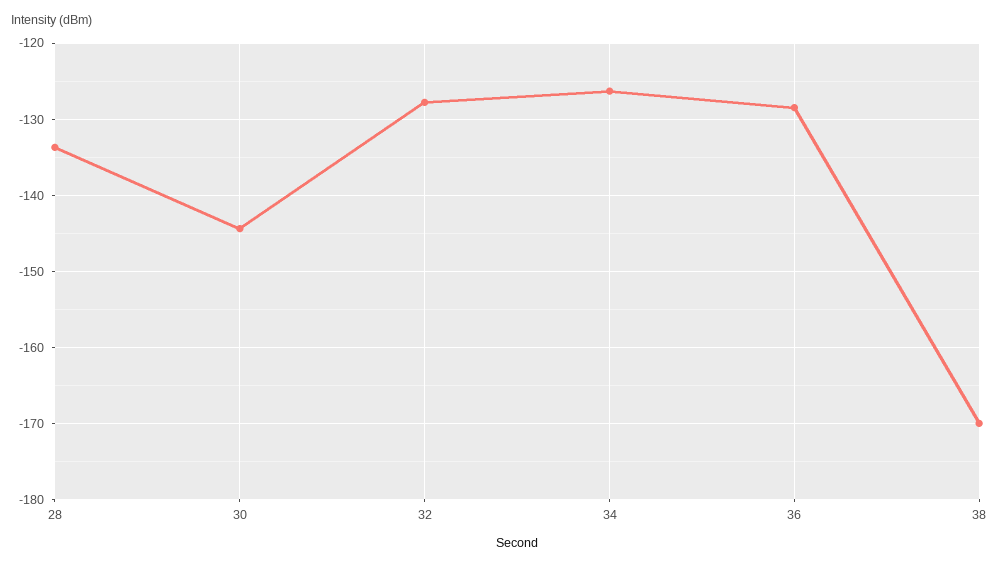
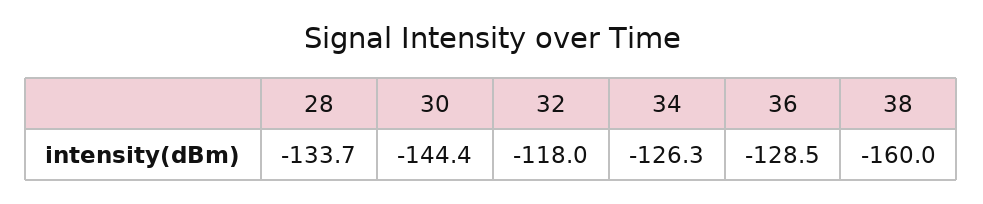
32: -128 -> -118
38: -170 -> -160

